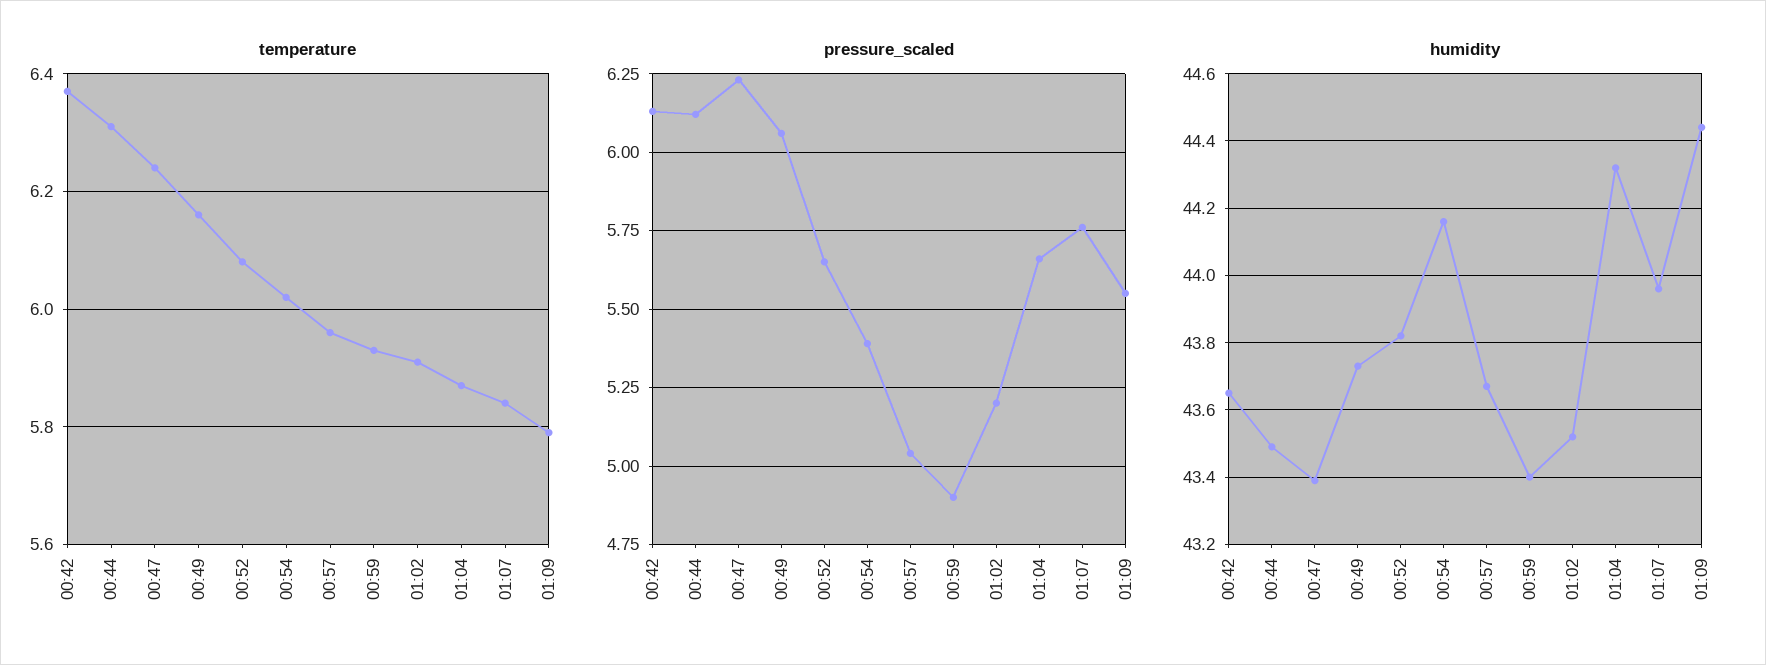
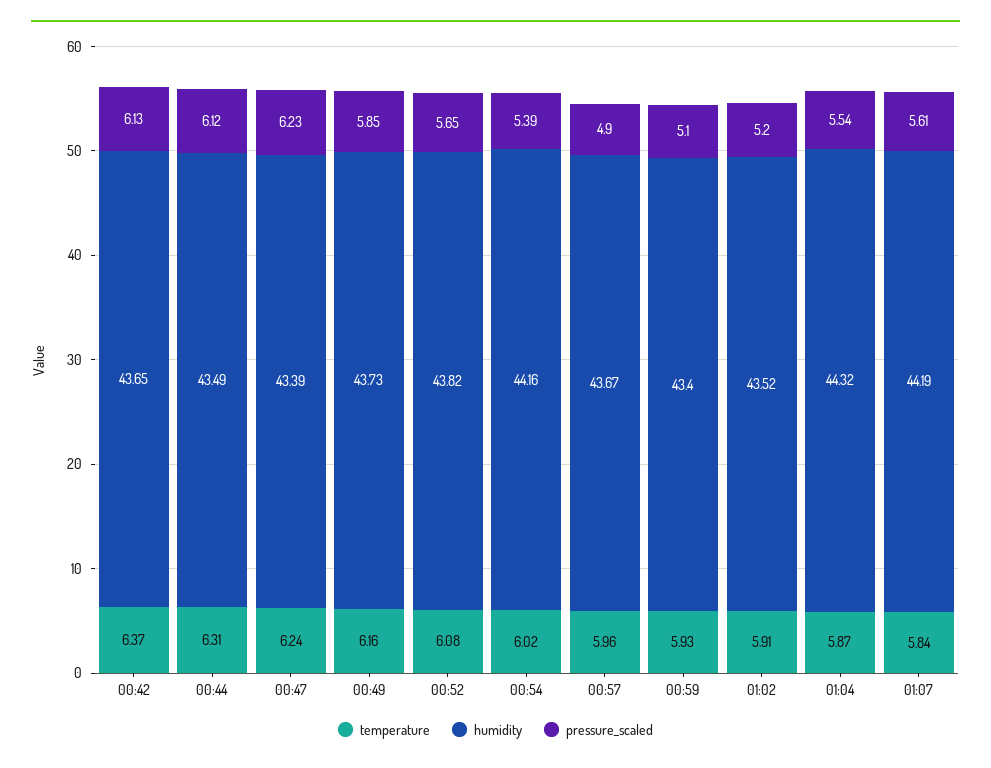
temperature, 01:09: 5.8 -> none
pressure_scaled, 00:49: 6.05 -> 5.85
pressure_scaled, 00:57: 5.05 -> 4.9
pressure_scaled, 00:59: 4.9 -> 5.1
pressure_scaled, 01:04: 5.65 -> 5.54
pressure_scaled, 01:07: 5.75 -> 5.61
pressure_scaled, 01:09: 5.55 -> none
humidity, 01:07: 43.95 -> 44.19
humidity, 01:09: 44.45 -> none

